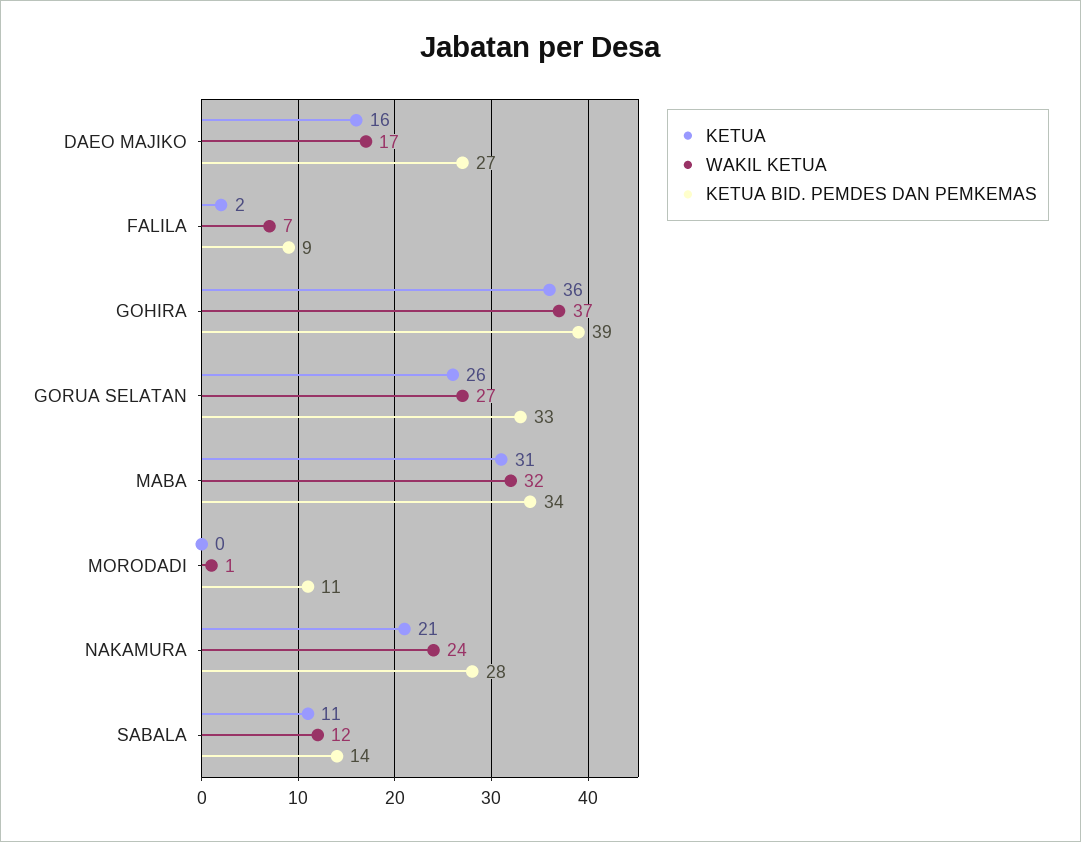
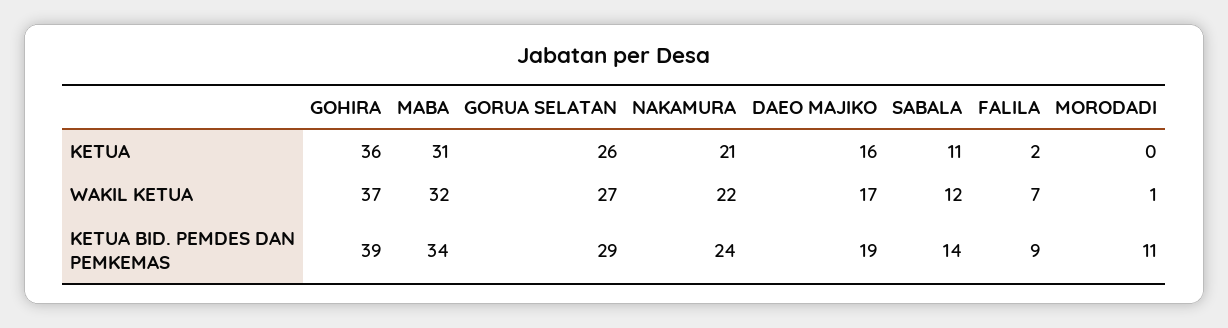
KETUA BID. PEMDES DAN PEMKEMAS, DAEO MAJIKO: 27 -> 19
KETUA BID. PEMDES DAN PEMKEMAS, GORUA SELATAN: 33 -> 29
WAKIL KETUA, NAKAMURA: 24 -> 22
KETUA BID. PEMDES DAN PEMKEMAS, NAKAMURA: 28 -> 24

